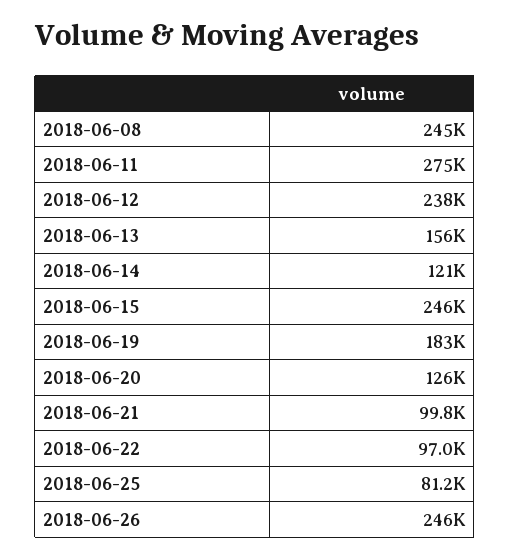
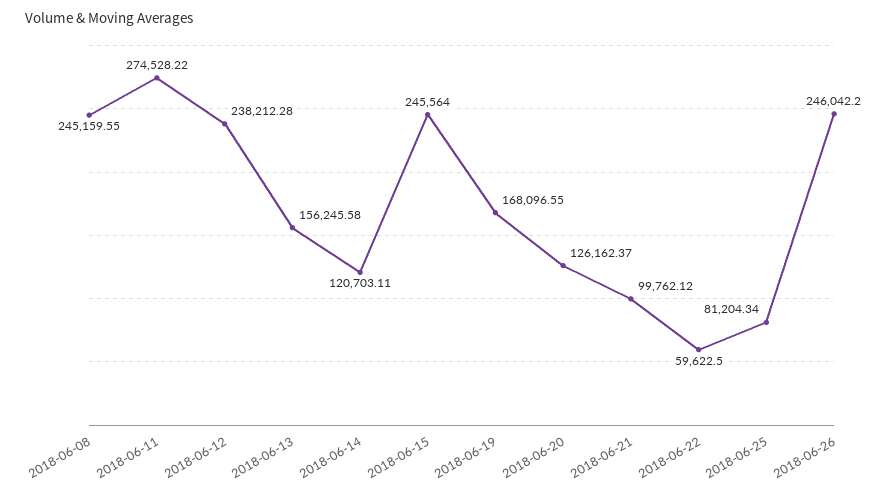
2018-06-19: 183000 -> 168096.55
2018-06-22: 97000 -> 59622.5

